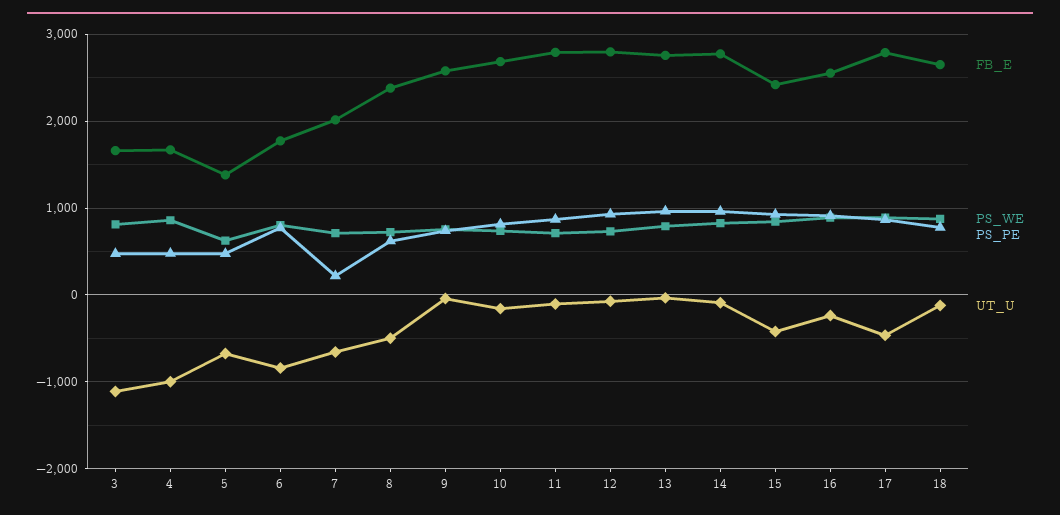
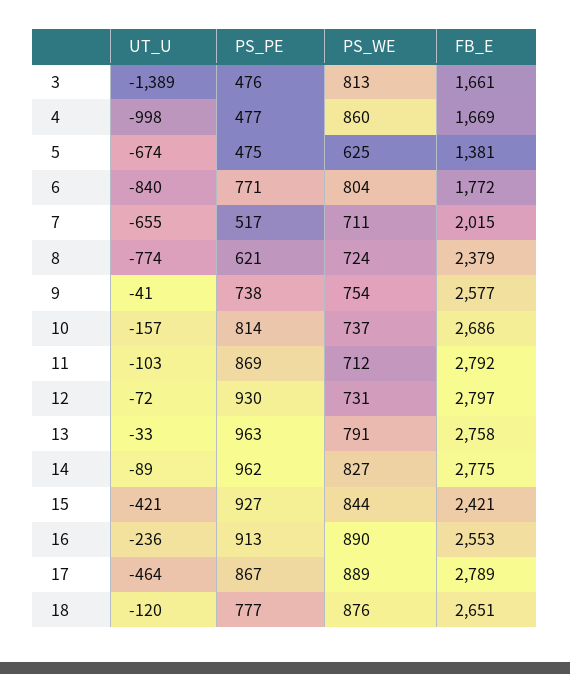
UT_U, 3: -1100 -> -1389
PS_PE, 7: 200 -> 517
UT_U, 8: -500 -> -774

